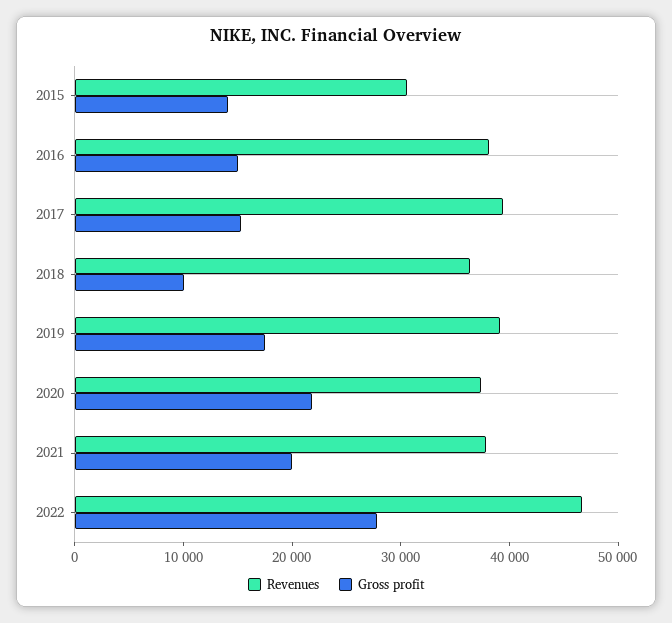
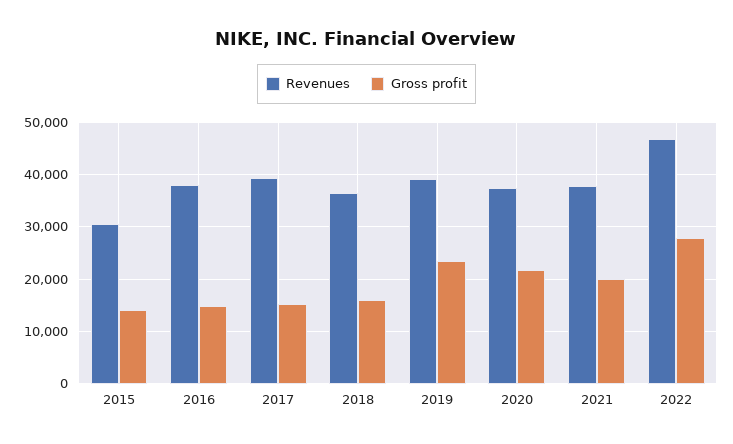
Gross profit, 2018: 10000 -> 16000
Gross profit, 2019: 18000 -> 24000

